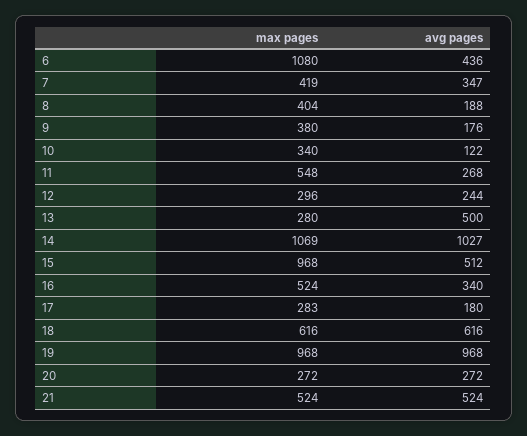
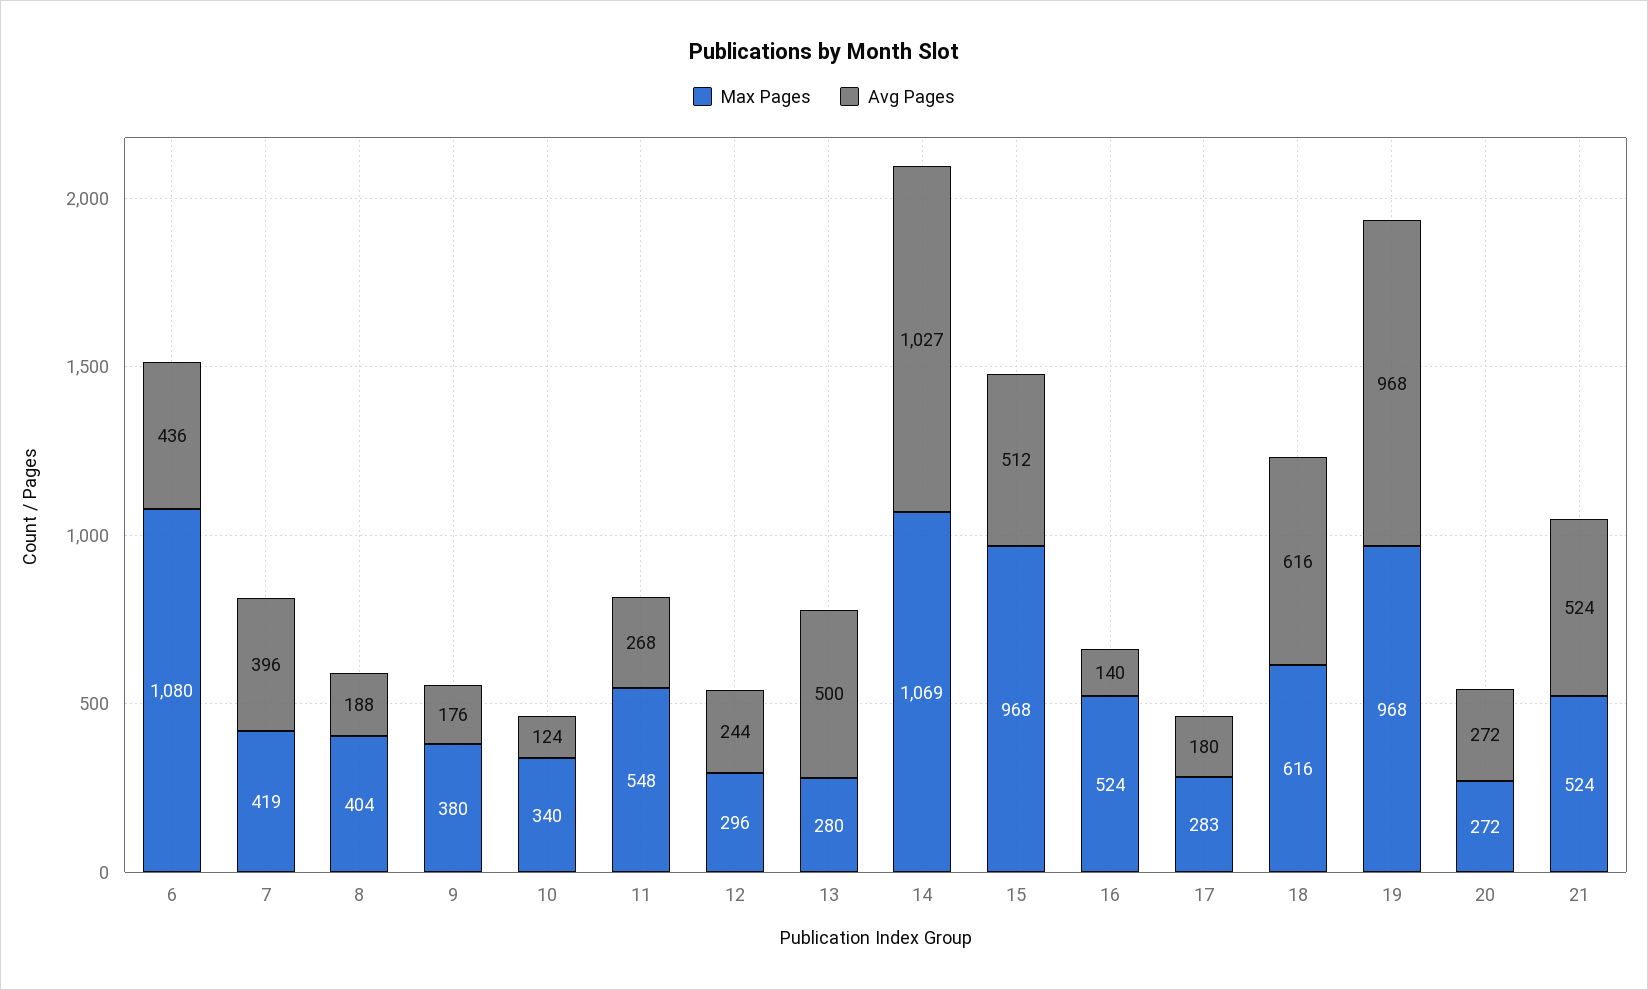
avg pages, 7: 347 -> 396
avg pages, 10: 122 -> 124
avg pages, 16: 340 -> 140

